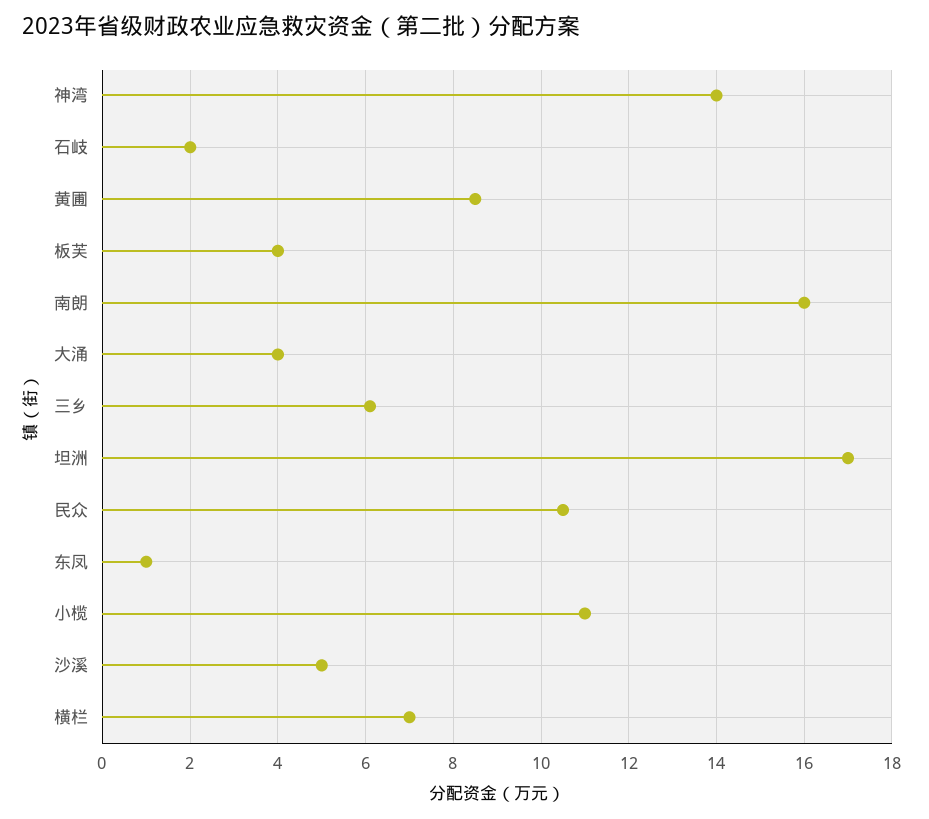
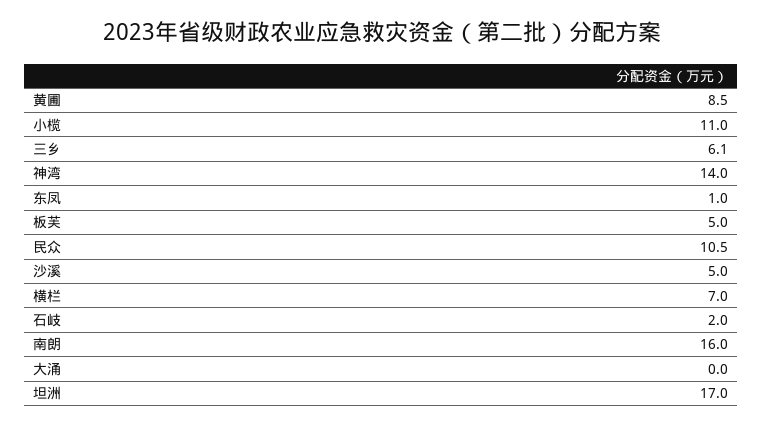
板芙: 4 -> 5
大涌: 4 -> 0

